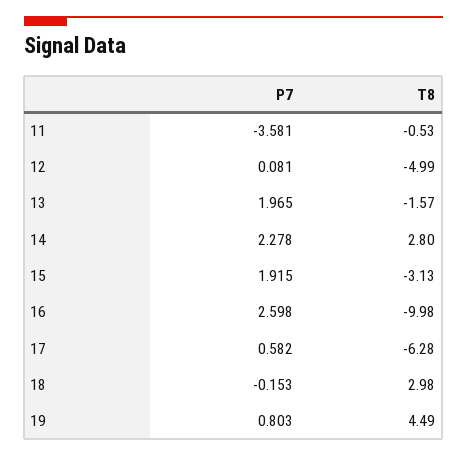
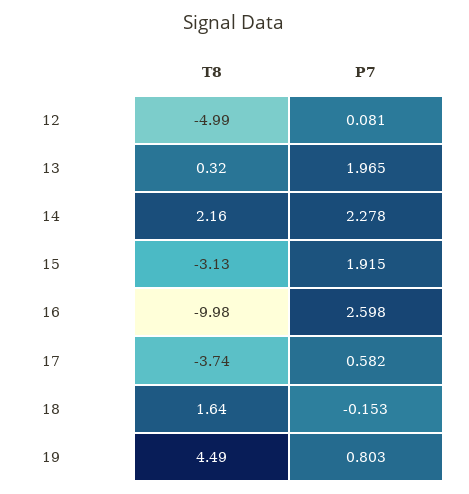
P7, 11: -3.581 -> none
T8, 11: -0.53 -> none
T8, 13: -1.57 -> 0.32
T8, 14: 2.8 -> 2.16
T8, 17: -6.28 -> -3.74
T8, 18: 2.98 -> 1.64

